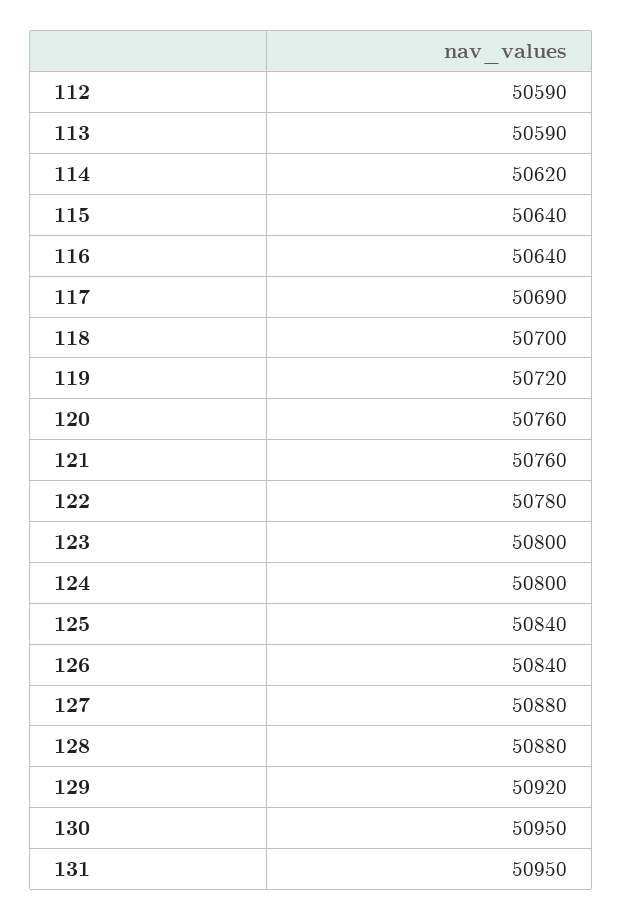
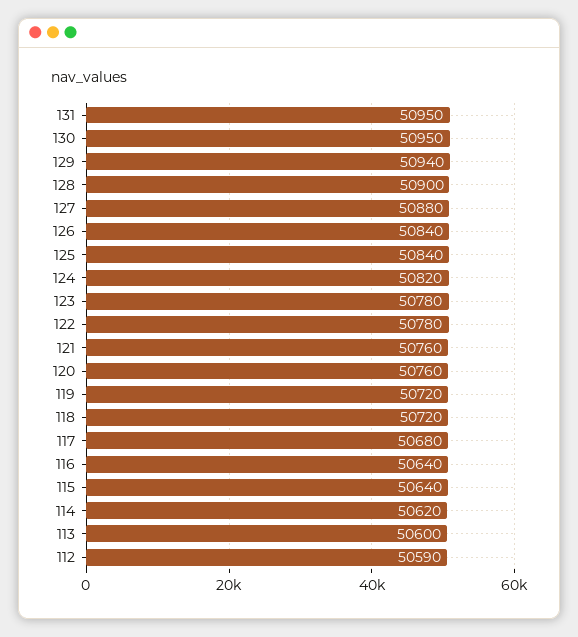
113: 50590 -> 50600
117: 50690 -> 50680
118: 50700 -> 50720
123: 50800 -> 50780
124: 50800 -> 50820
128: 50880 -> 50900
129: 50920 -> 50940

